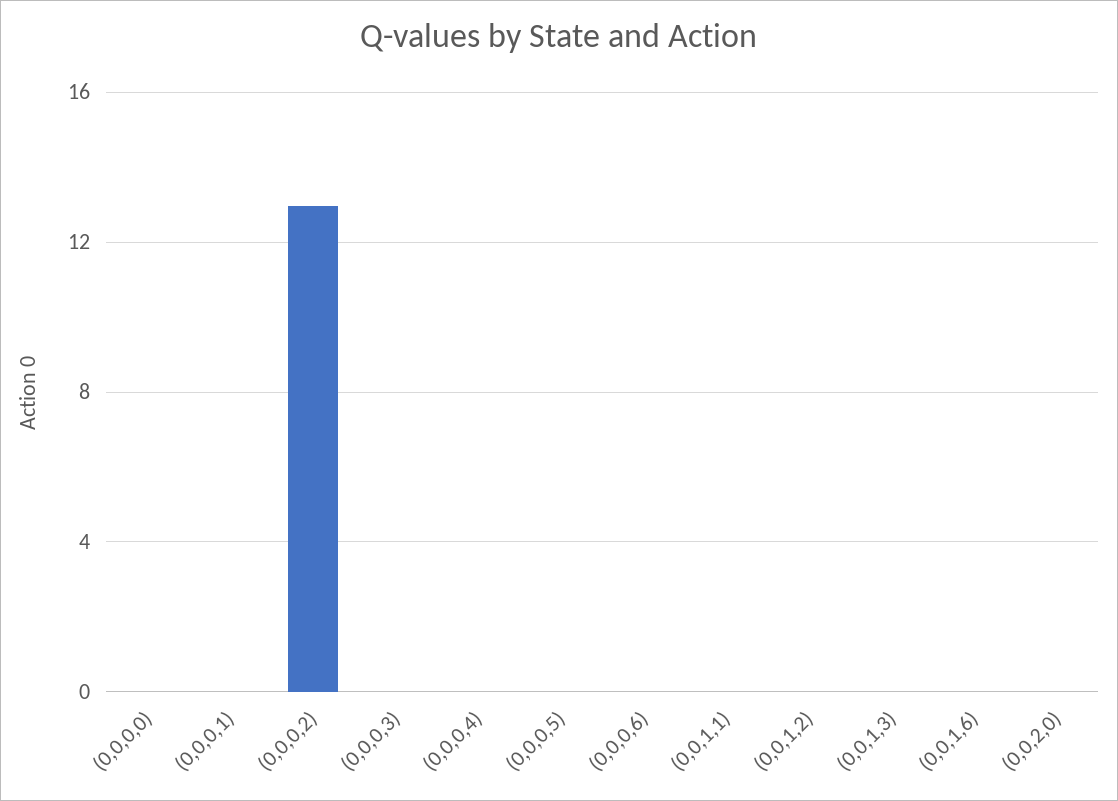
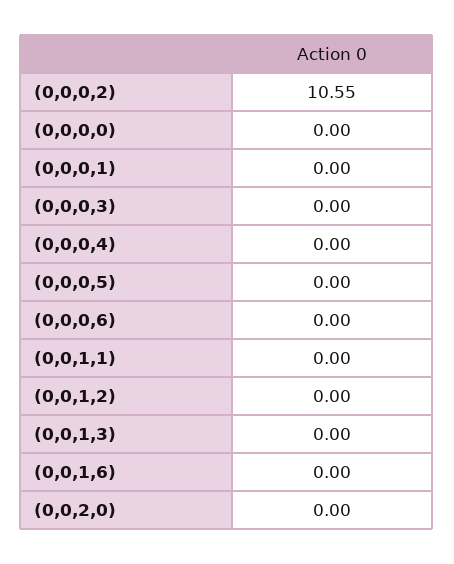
(0,0,0,2): 13 -> 10.55

